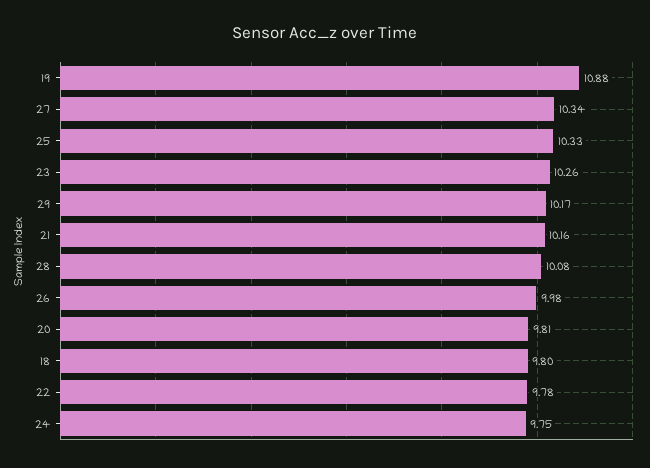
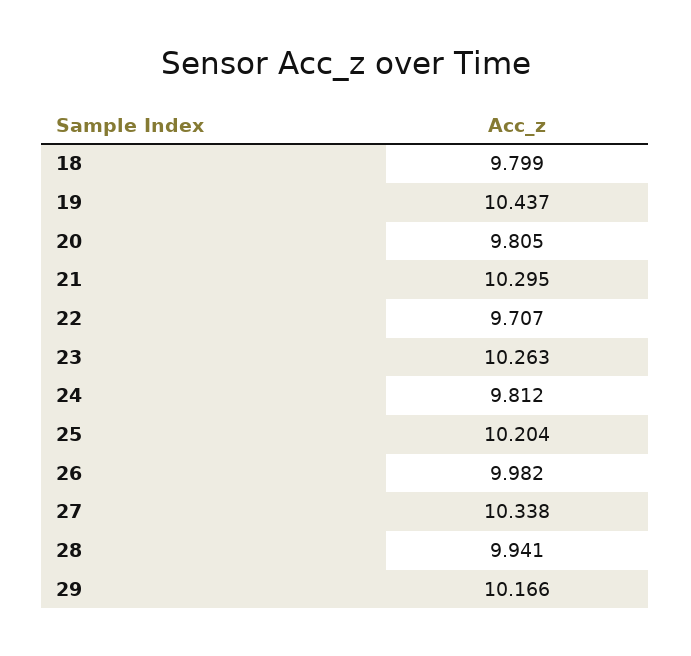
19: 10.88 -> 10.437
25: 10.33 -> 10.204
21: 10.16 -> 10.295
28: 10.08 -> 9.941
22: 9.78 -> 9.707
24: 9.75 -> 9.812

